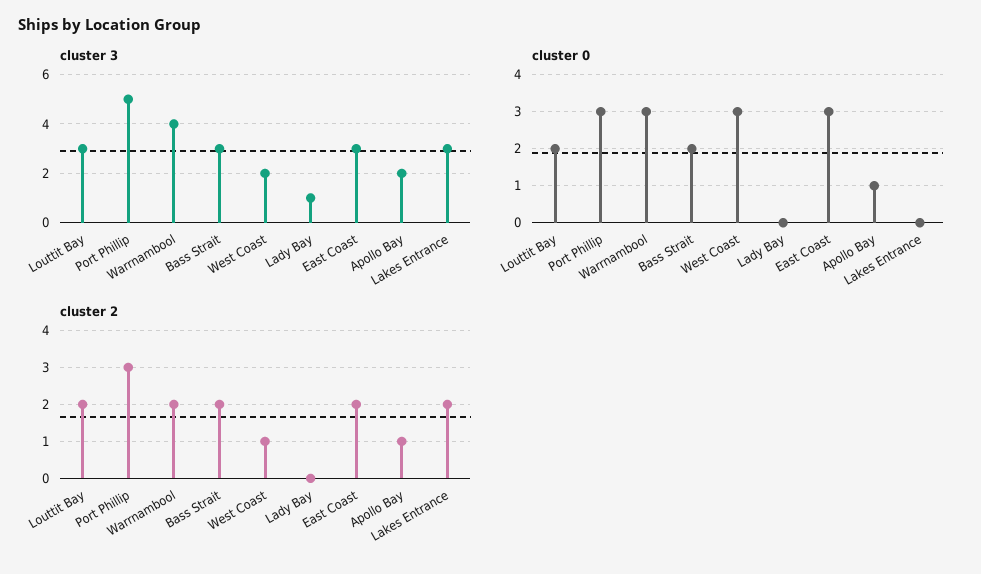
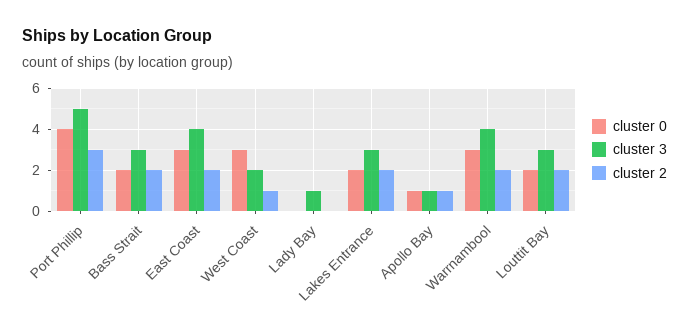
cluster 3, East Coast: 3 -> 4
cluster 3, Apollo Bay: 2 -> 1
cluster 0, Port Phillip: 3 -> 4
cluster 0, Lakes Entrance: 0 -> 2

